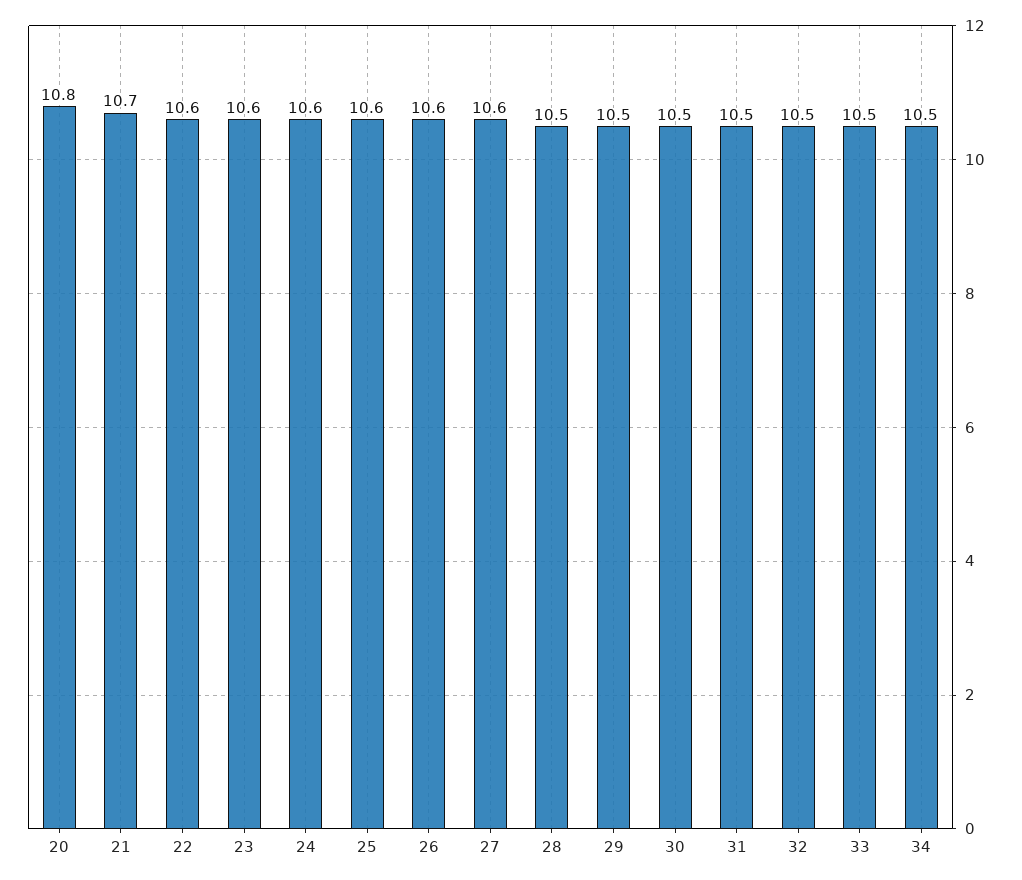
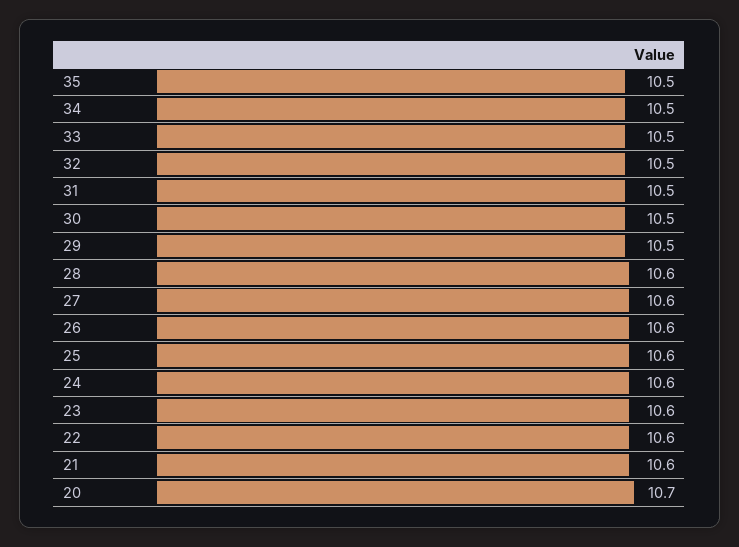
20: 10.8 -> 10.7
21: 10.7 -> 10.6
28: 10.5 -> 10.6
35: none -> 10.5

